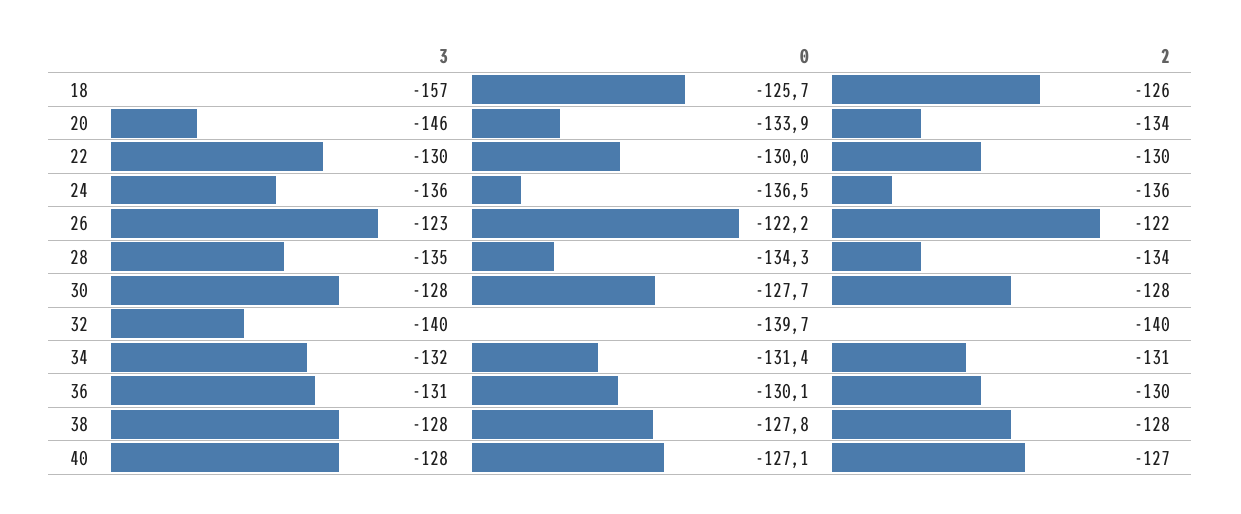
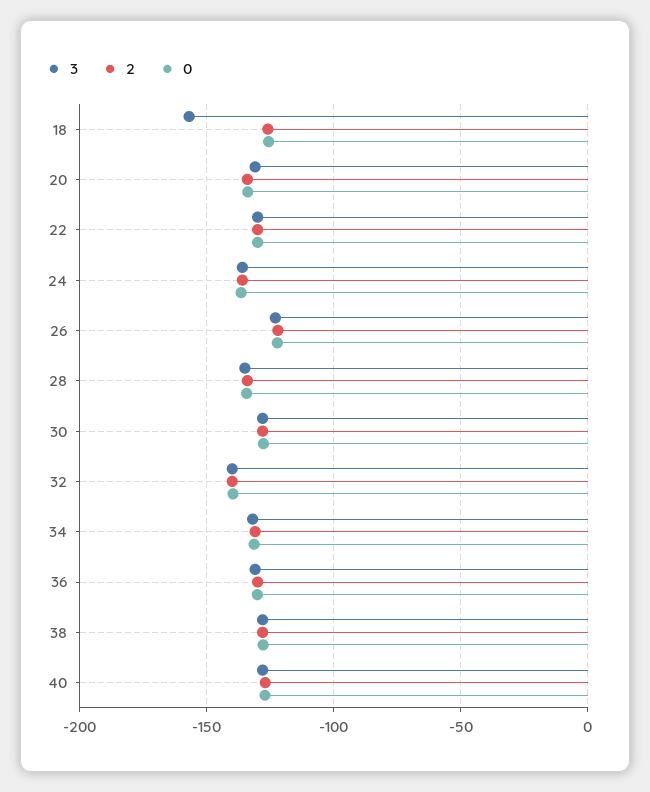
3, 20: -146 -> -130

